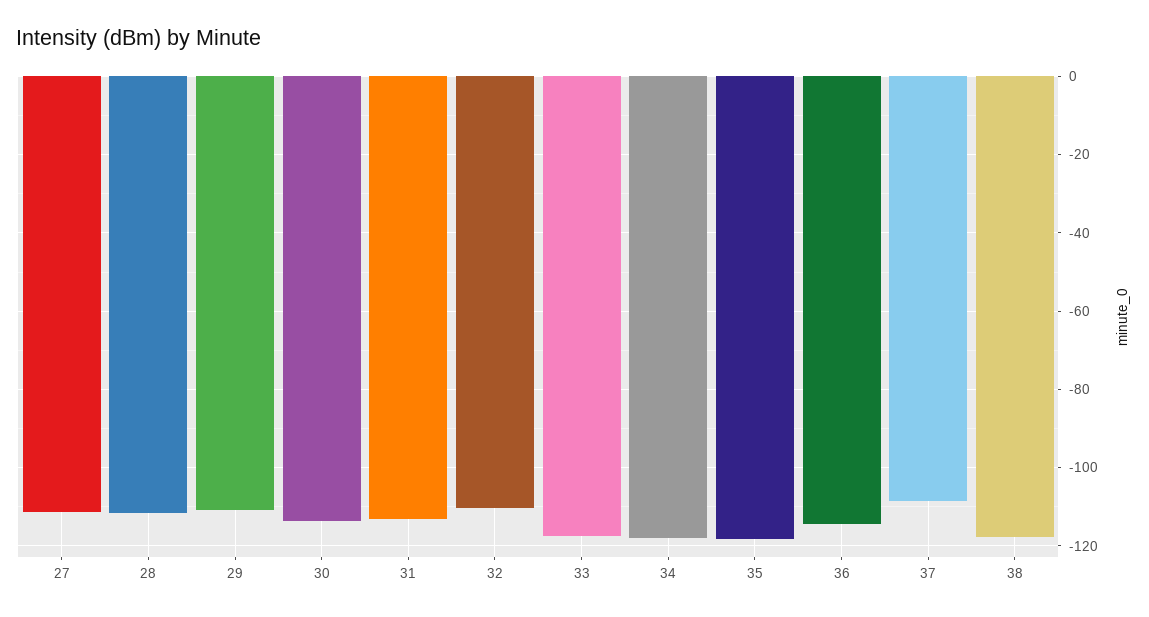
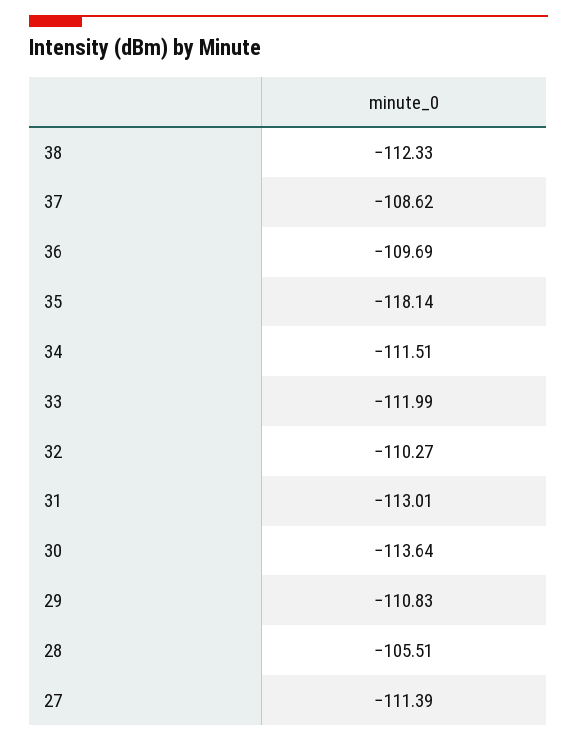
28: -112 -> -105.51
33: -118 -> -111.99
34: -118 -> -111.51
36: -114 -> -109.69
38: -118 -> -112.33

